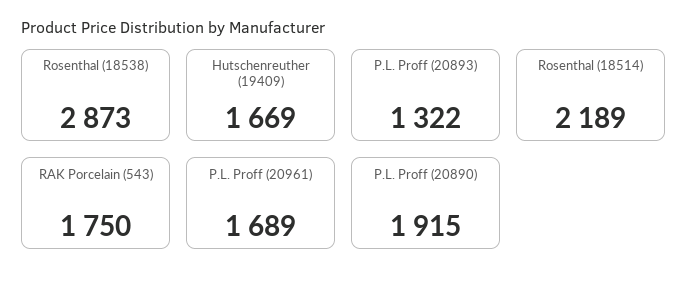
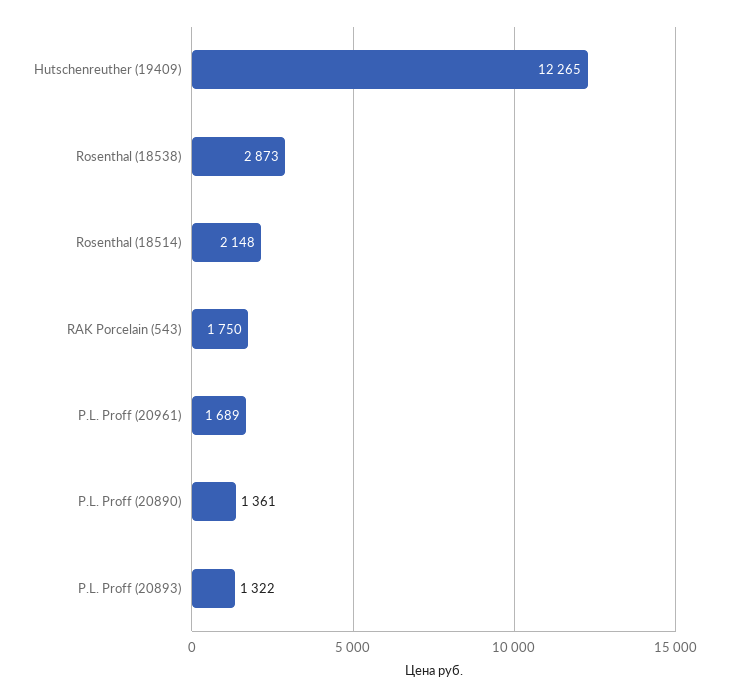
Hutschenreuther (19409): 1669 -> 12265
Rosenthal (18514): 2189 -> 2148
P.L. Proff (20890): 1915 -> 1361

